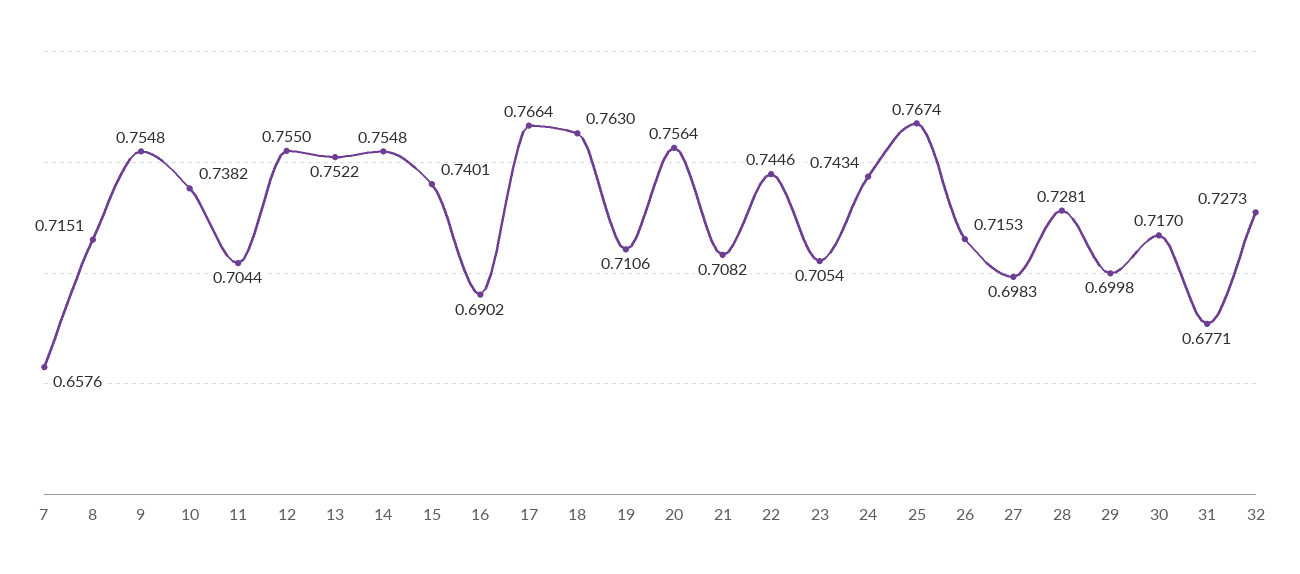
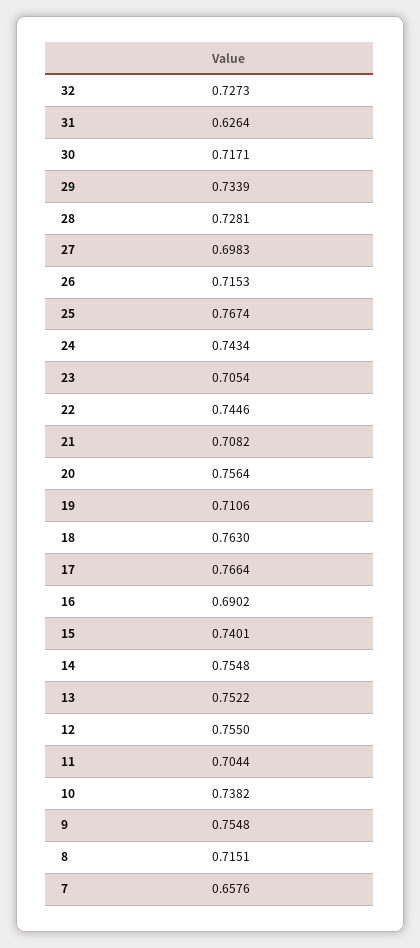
29: 0.6998 -> 0.7339
30: 0.717 -> 0.7171
31: 0.6771 -> 0.6264

